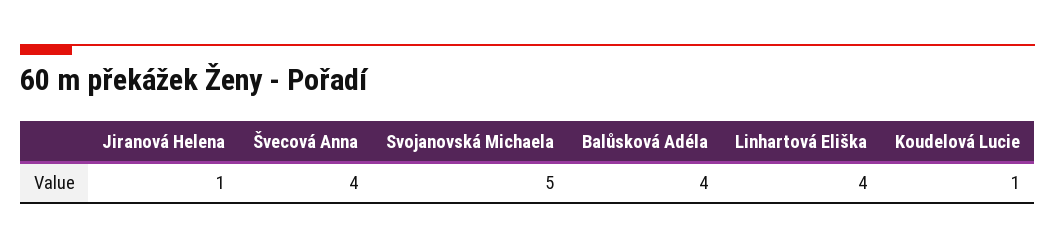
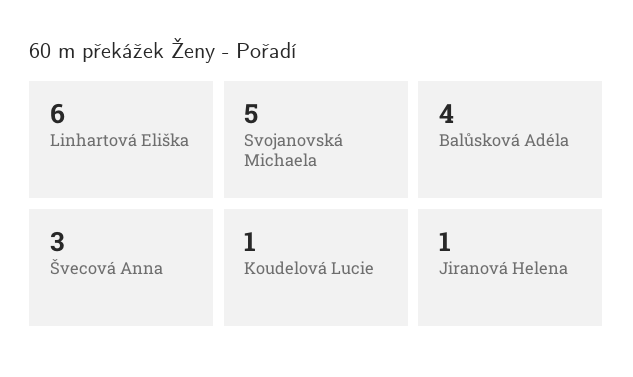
Švecová Anna: 4 -> 3
Linhartová Eliška: 4 -> 6

